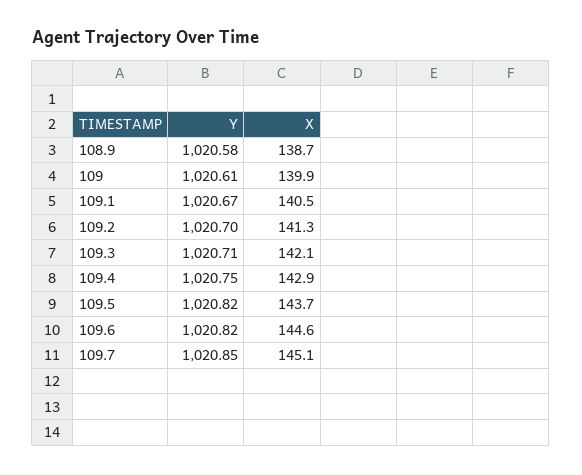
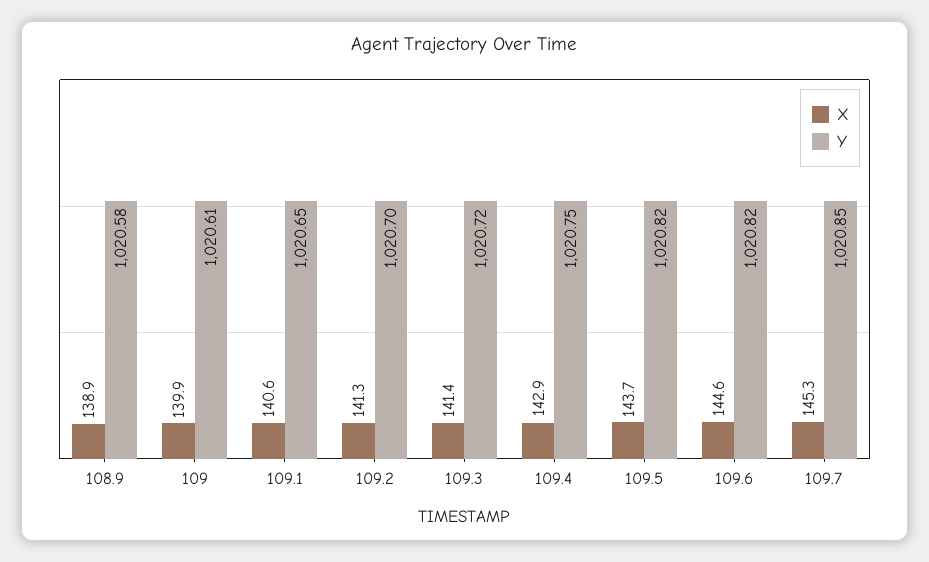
X, 108.9: 138.7 -> 138.9
Y, 109.1: 1020.67 -> 1020.65
X, 109.1: 140.5 -> 140.6
Y, 109.3: 1020.71 -> 1020.72
X, 109.3: 142.1 -> 141.4
X, 109.7: 145.1 -> 145.3

